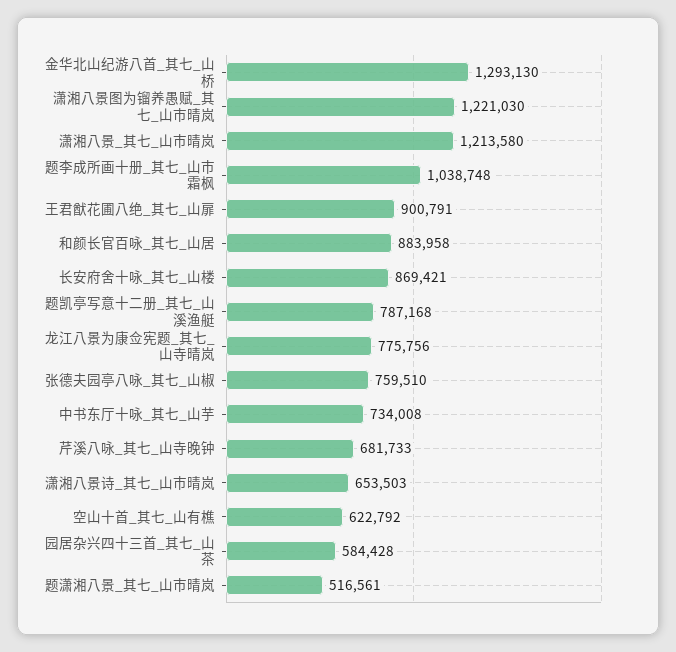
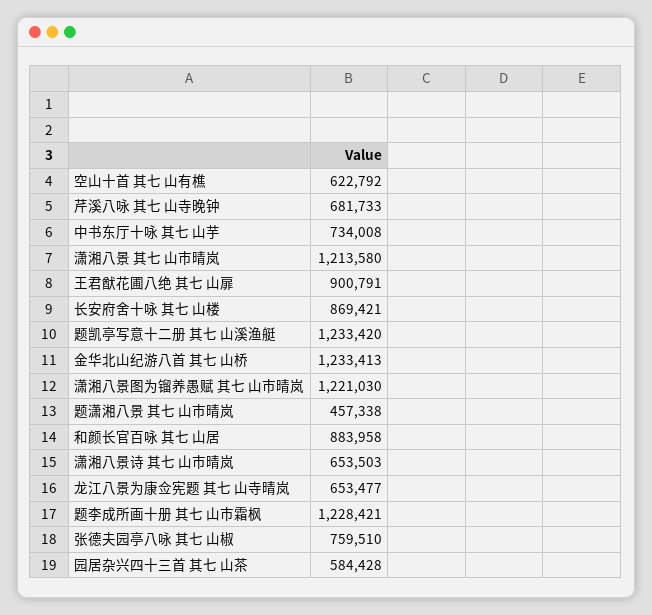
金华北山纪游八首_其七_山桥: 1293130 -> 1233413
题李成所画十册_其七_山市霜枫: 1038748 -> 1228421
题凯亭写意十二册_其七_山溪渔艇: 787168 -> 1233420
龙江八景为康佥宪题_其七_山寺晴岚: 775756 -> 653477
题潇湘八景_其七_山市晴岚: 516561 -> 457338

